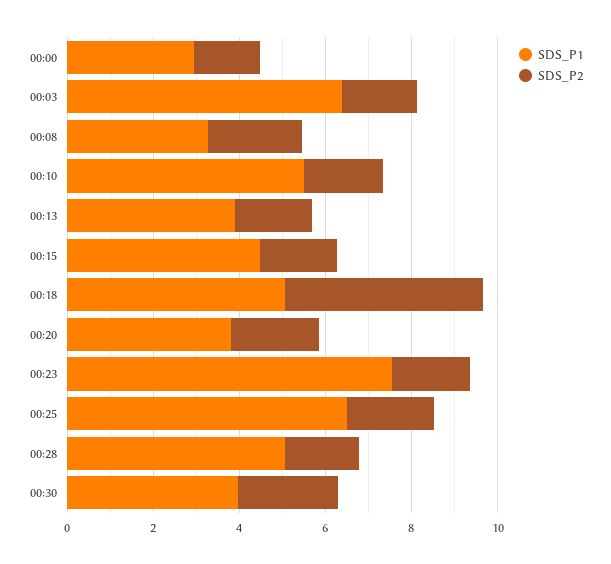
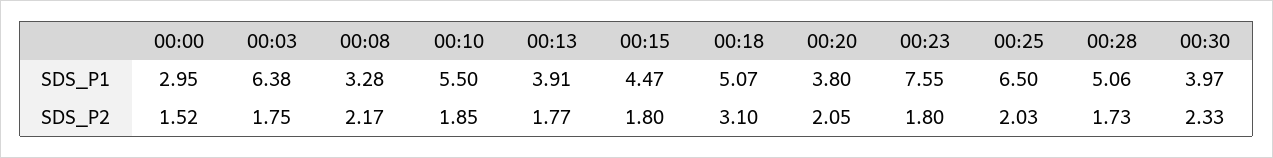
SDS_P2, 00:18: 4.5 -> 3.1

